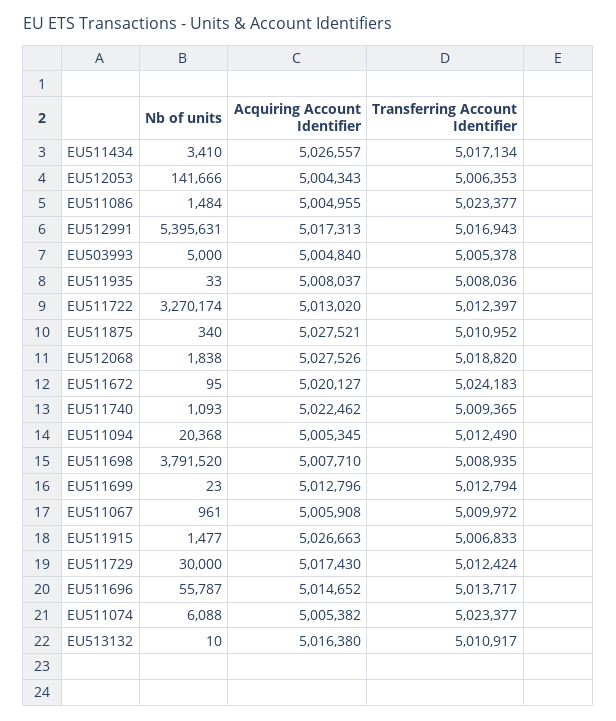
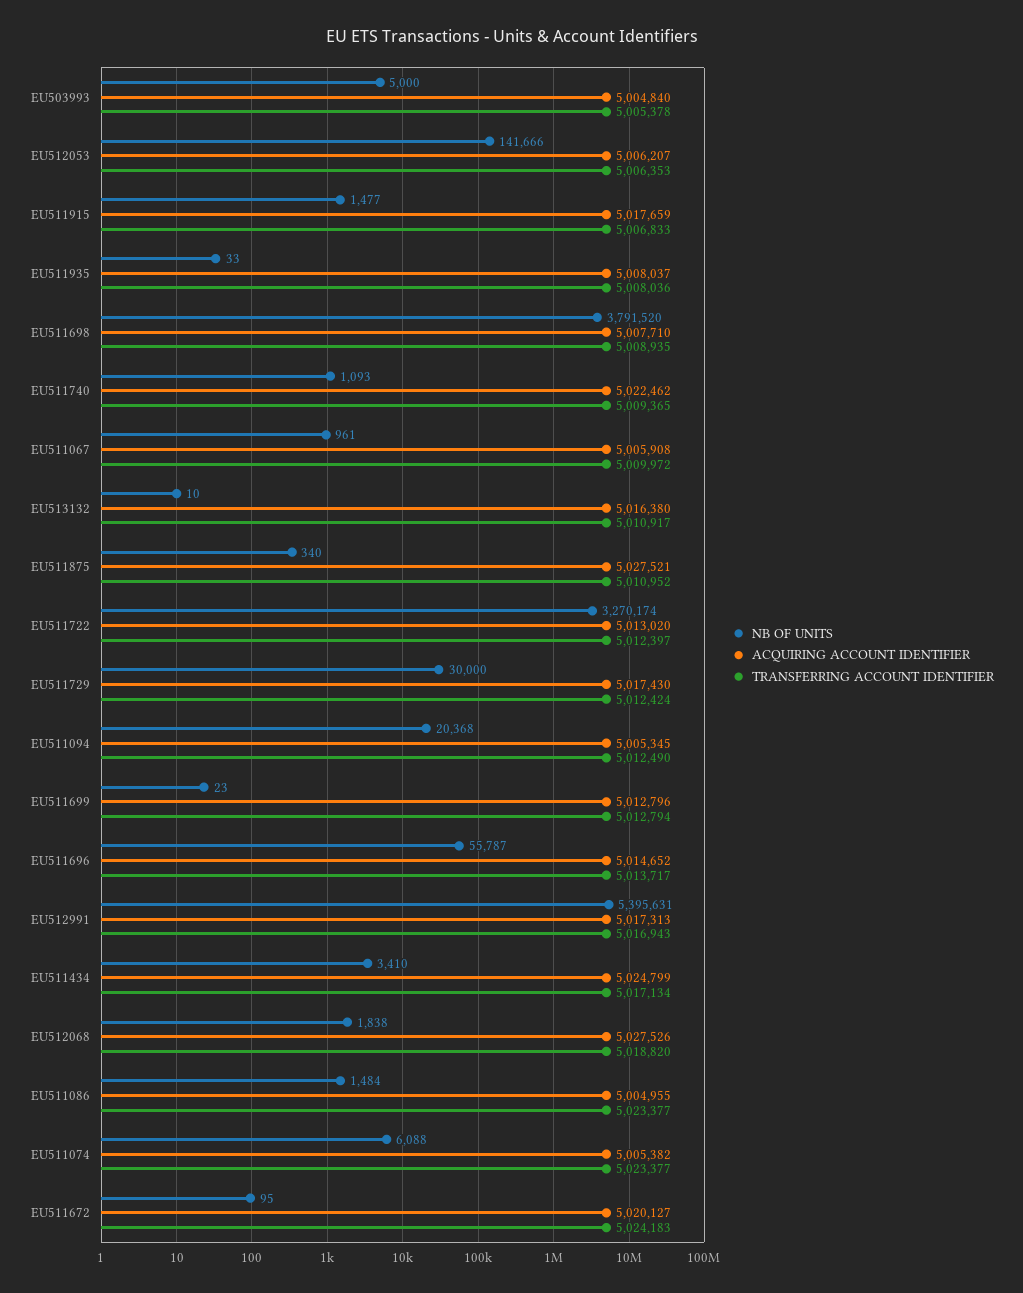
Acquiring Account Identifier, EU511434: 5026557 -> 5024799
Acquiring Account Identifier, EU512053: 5004343 -> 5006207
Acquiring Account Identifier, EU511915: 5026663 -> 5017659

